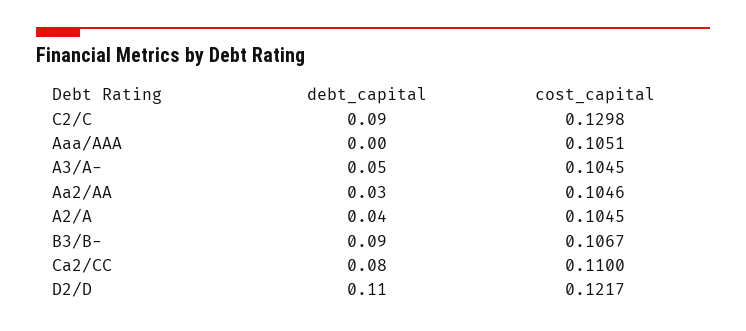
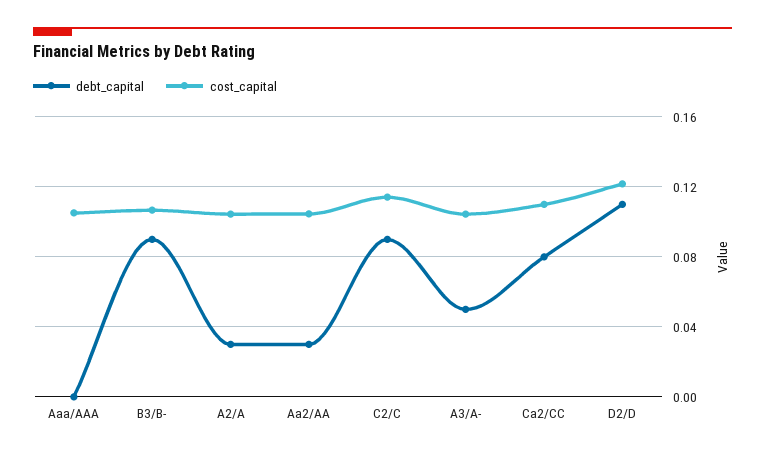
cost_capital, C2/C: 0.1298 -> 0.115
debt_capital, A2/A: 0.04 -> 0.03

